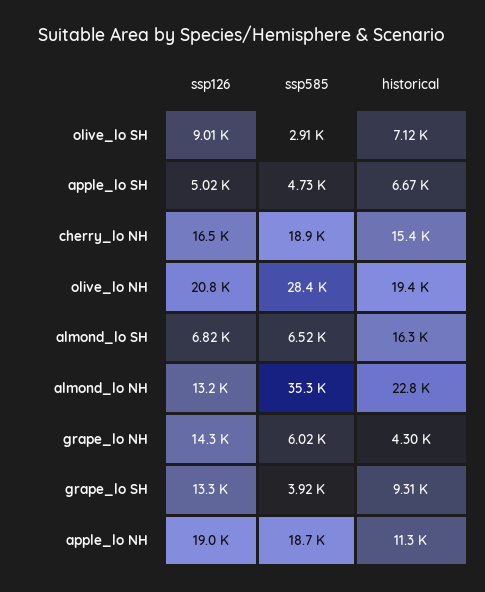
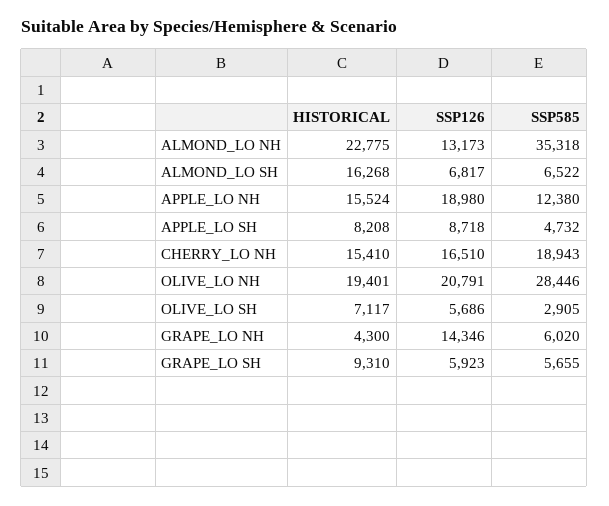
ssp126, olive_lo SH: 9010 -> 5686
ssp126, apple_lo SH: 5020 -> 8718
historical, apple_lo SH: 6670 -> 8208
ssp126, grape_lo SH: 13300 -> 5923
ssp585, grape_lo SH: 3920 -> 5655
ssp585, apple_lo NH: 18700 -> 12380
historical, apple_lo NH: 11300 -> 15524

